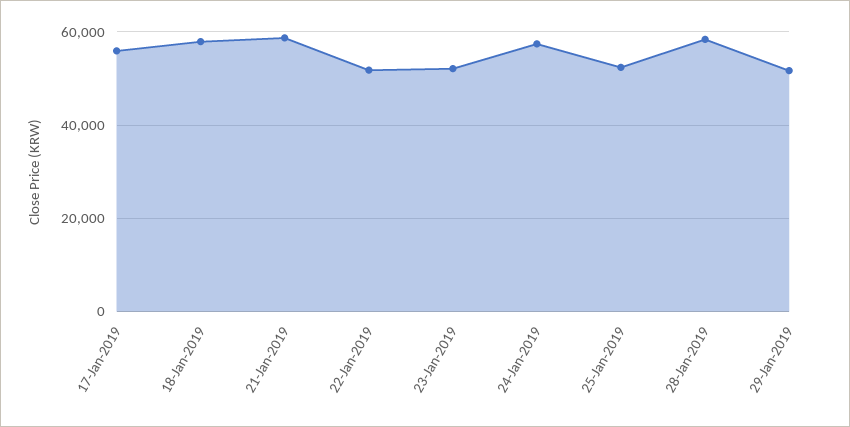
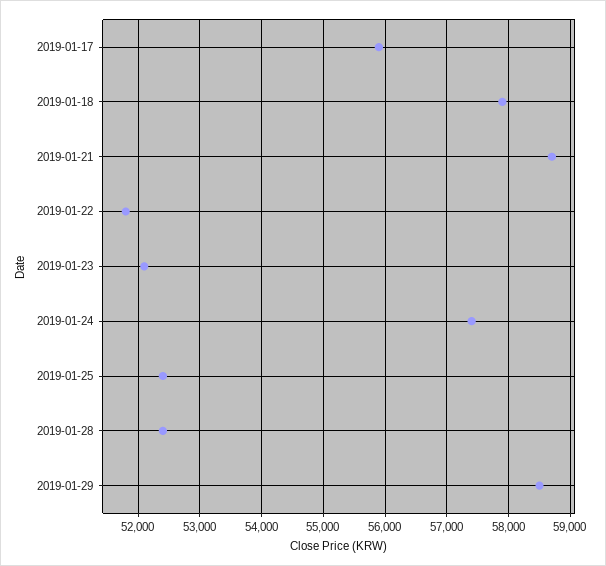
28-Jan-2019: 58000 -> 52400
29-Jan-2019: 52000 -> 58500

